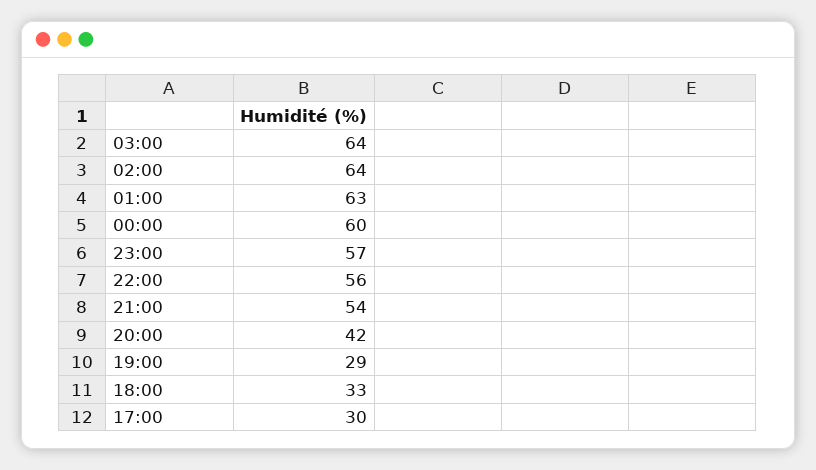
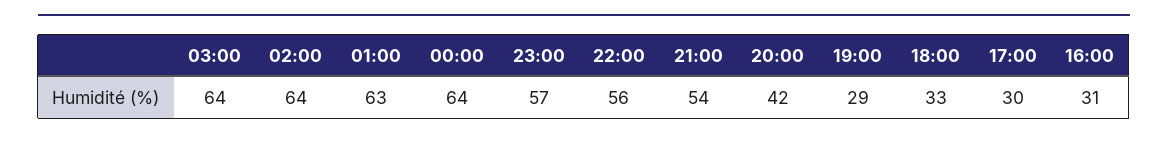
00:00: 60 -> 64
16:00: none -> 31

